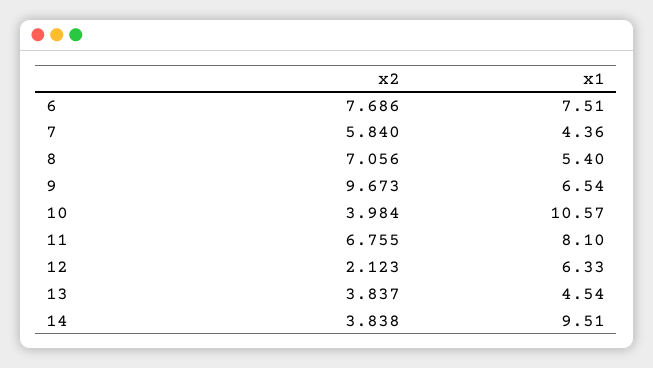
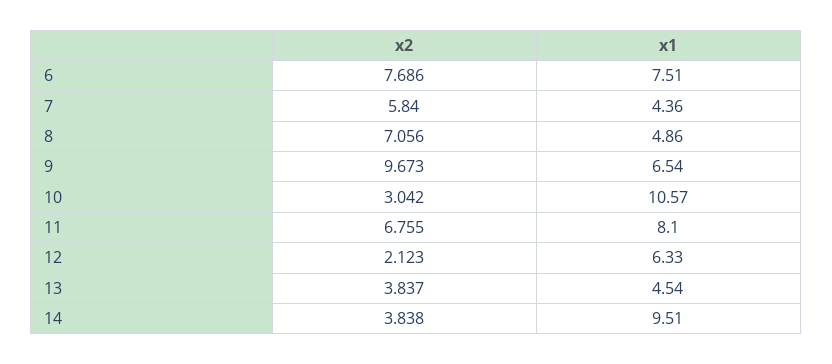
x1, 8: 5.4 -> 4.86
x2, 10: 3.984 -> 3.042

